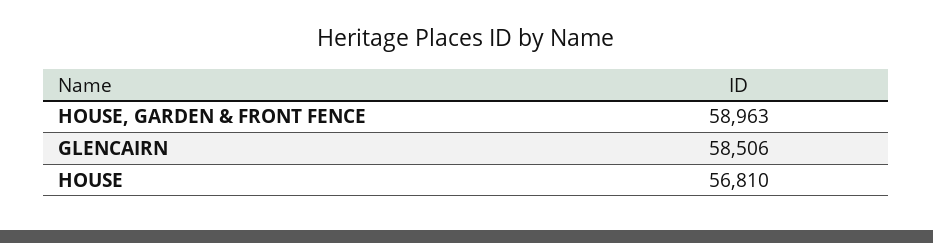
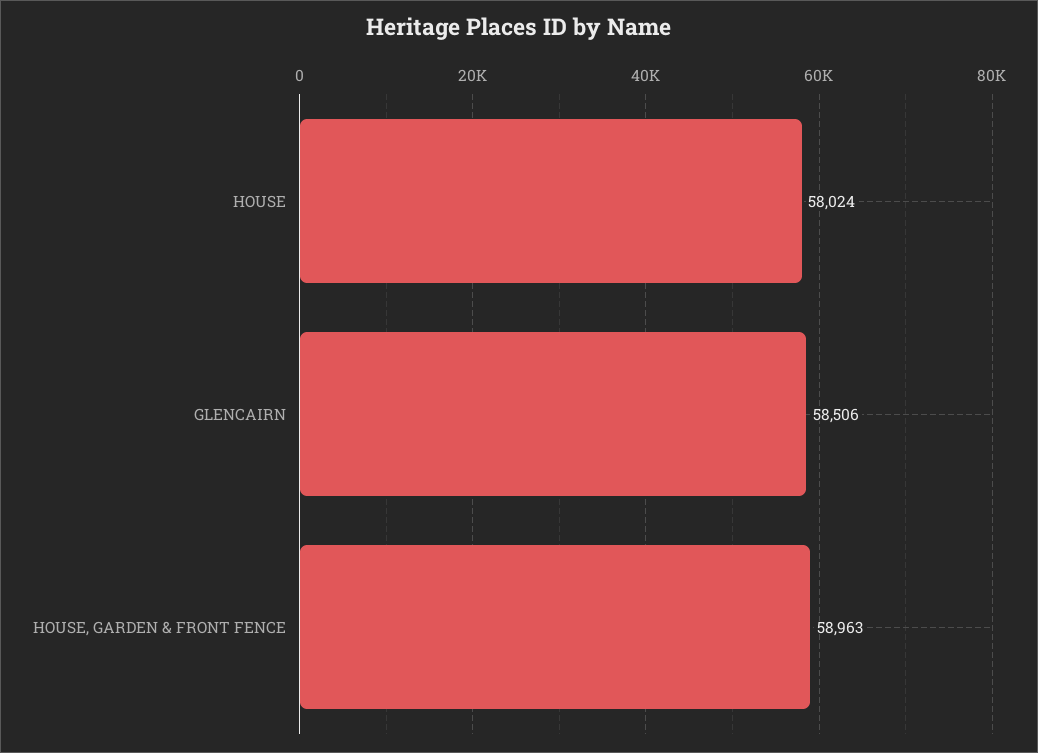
HOUSE: 56810 -> 58024

